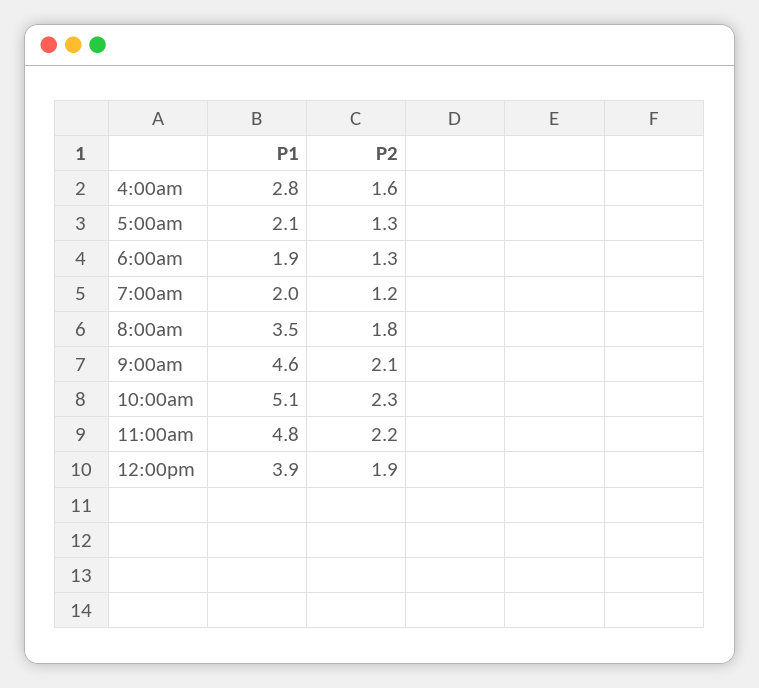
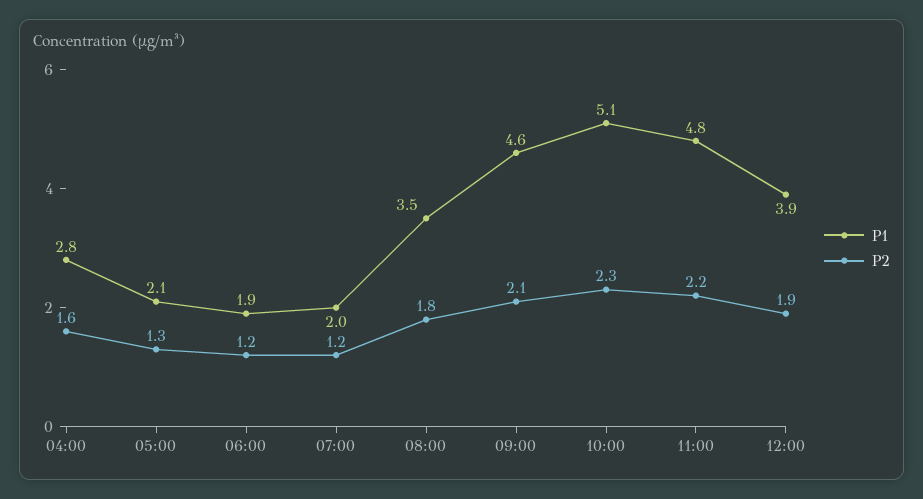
P2, 6:00am: 1.3 -> 1.2

